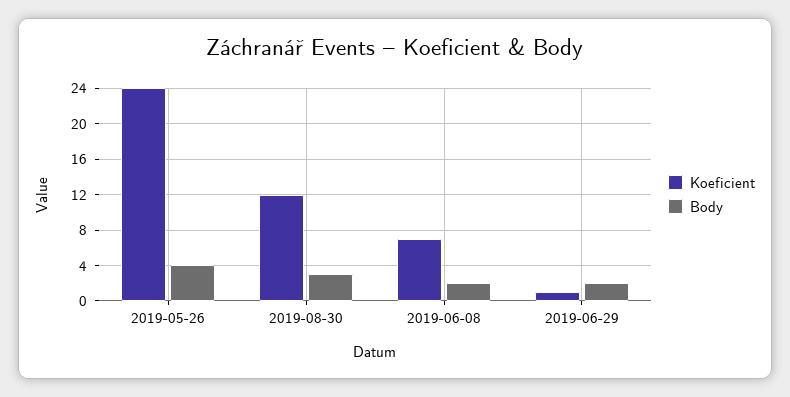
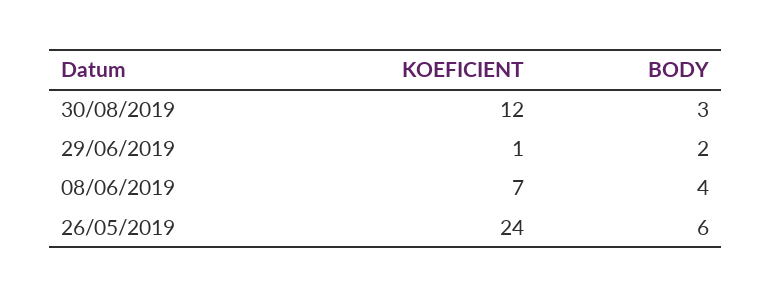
Body, 2019-05-26: 4 -> 6
Body, 2019-06-08: 2 -> 4

